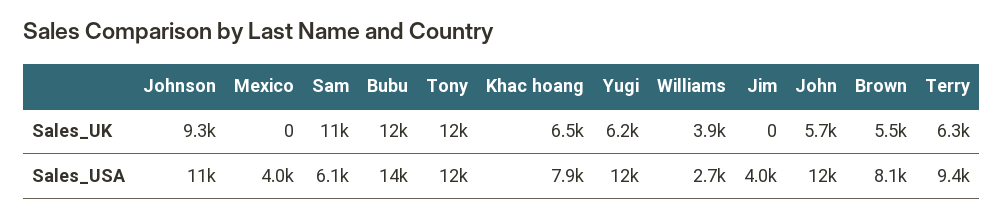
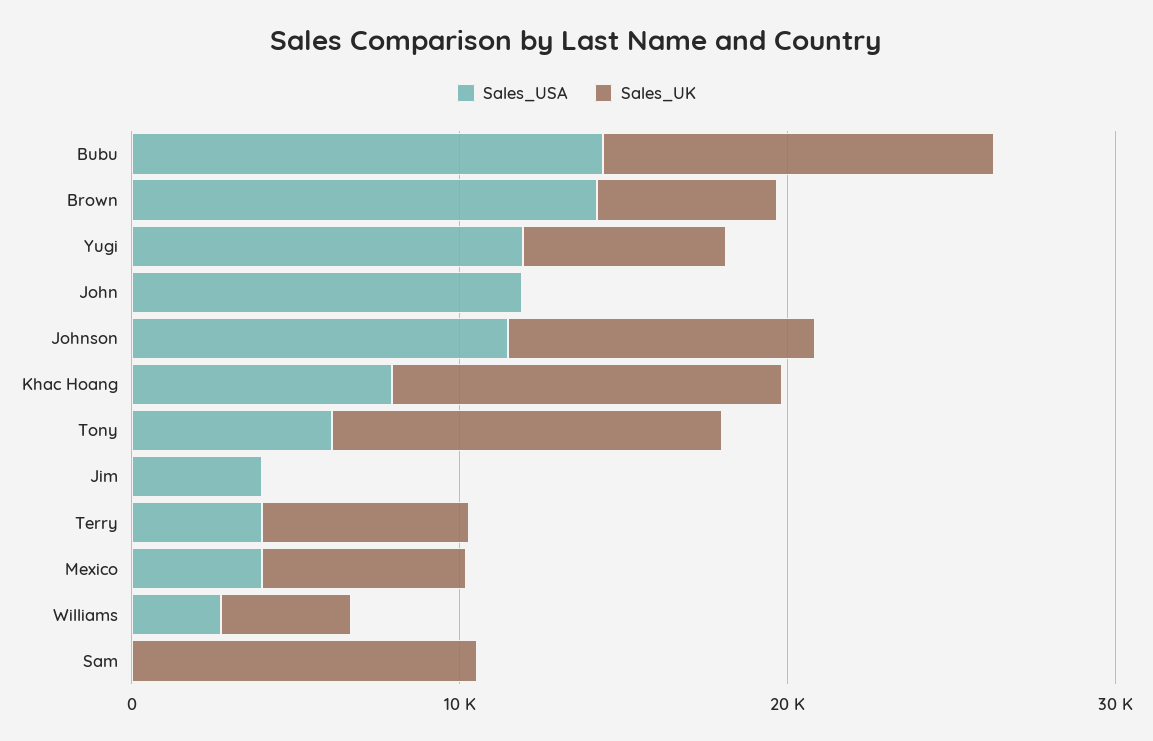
Sales_UK, Mexico: 0 -> 6000
Sales_UK, Khac hoang: 6500 -> 12000
Sales_UK, John: 5700 -> 0
Sales_USA, Sam: 6100 -> 0
Sales_USA, Tony: 12000 -> 6000
Sales_USA, Brown: 8100 -> 14000
Sales_USA, Terry: 9400 -> 4000

